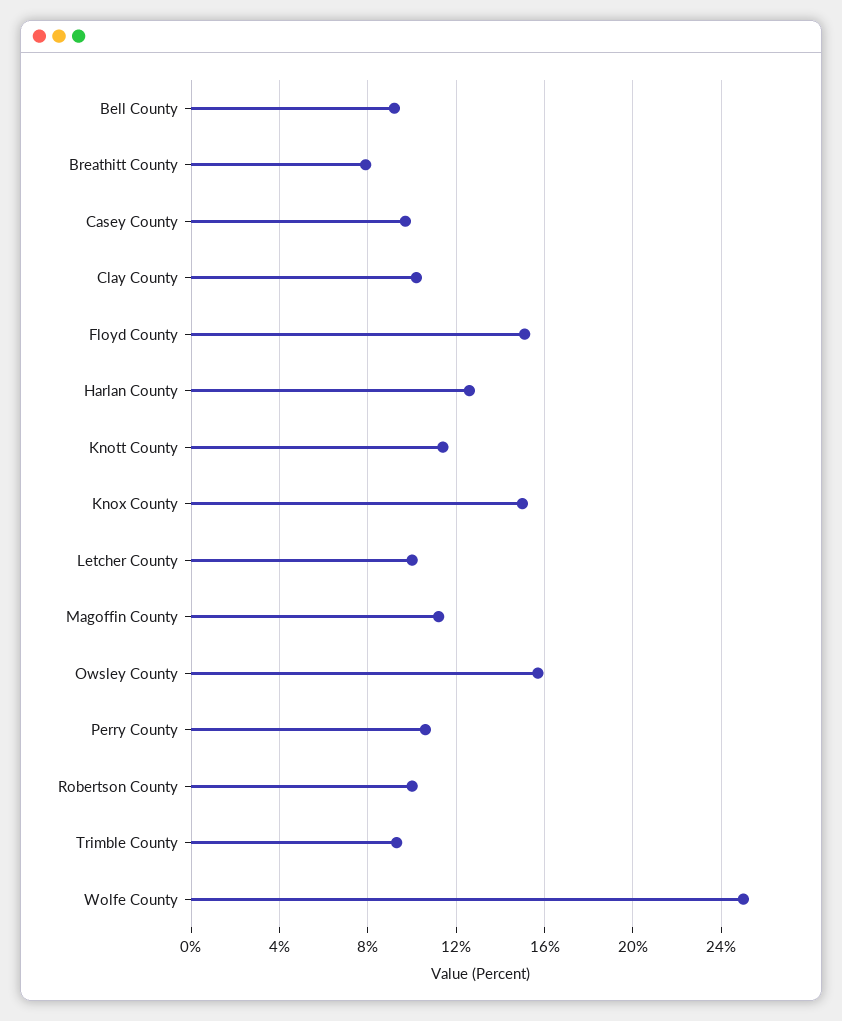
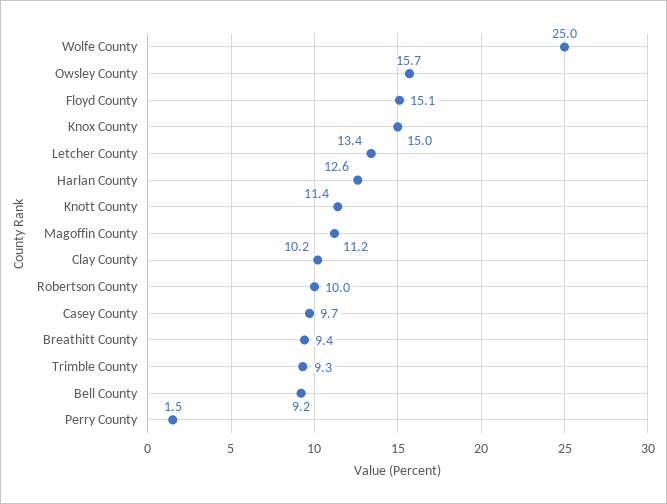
Breathitt County: 8 -> 9.4
Letcher County: 10 -> 13.4
Perry County: 10.5 -> 1.5

